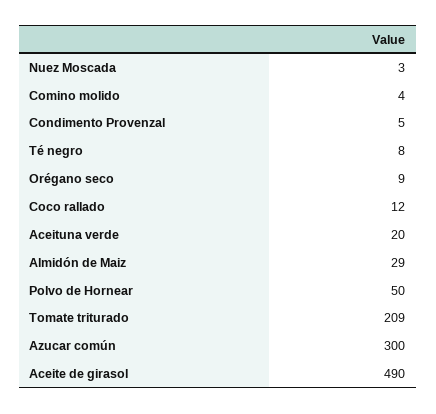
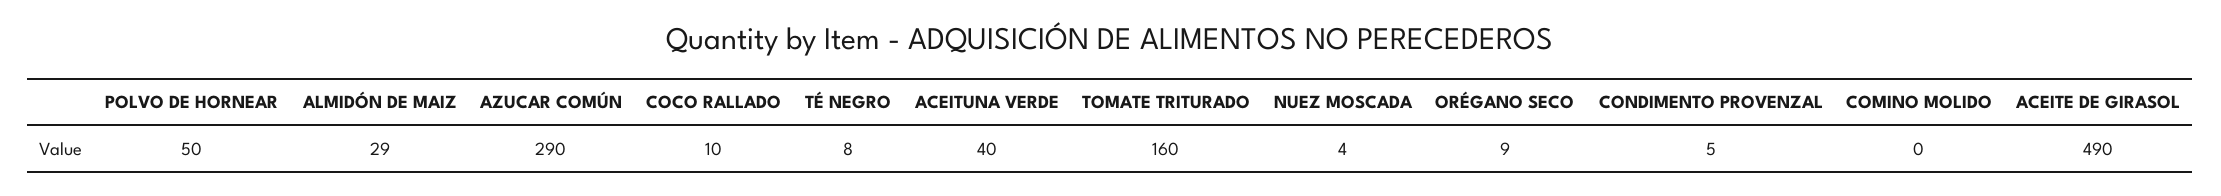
Nuez Moscada: 3 -> 4
Comino molido: 4 -> 0
Coco rallado: 12 -> 10
Aceituna verde: 20 -> 40
Tomate triturado: 209 -> 160
Azucar común: 300 -> 290

